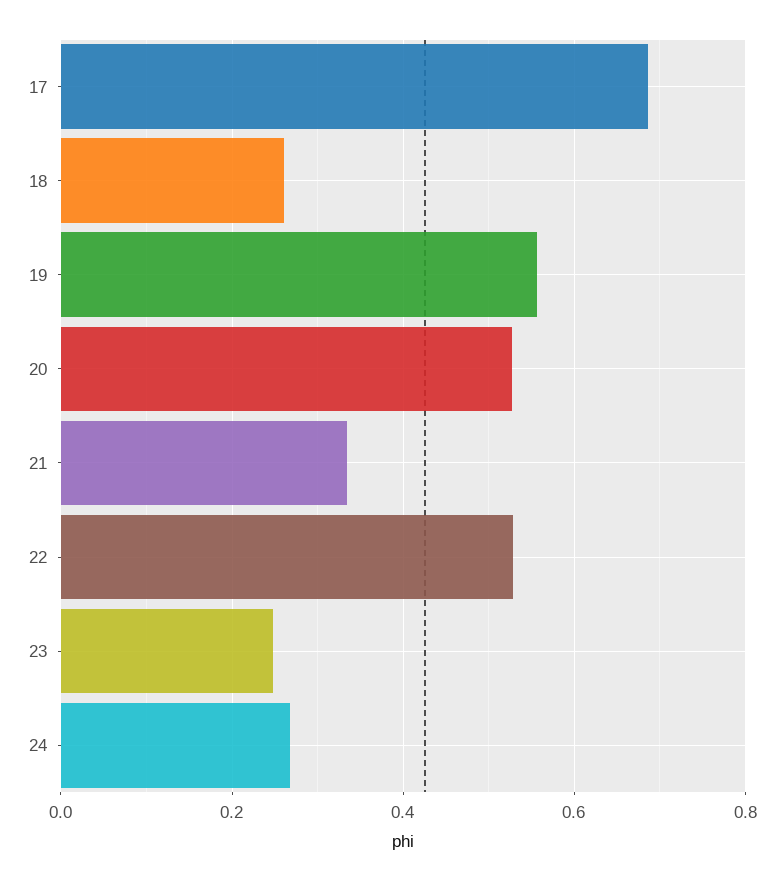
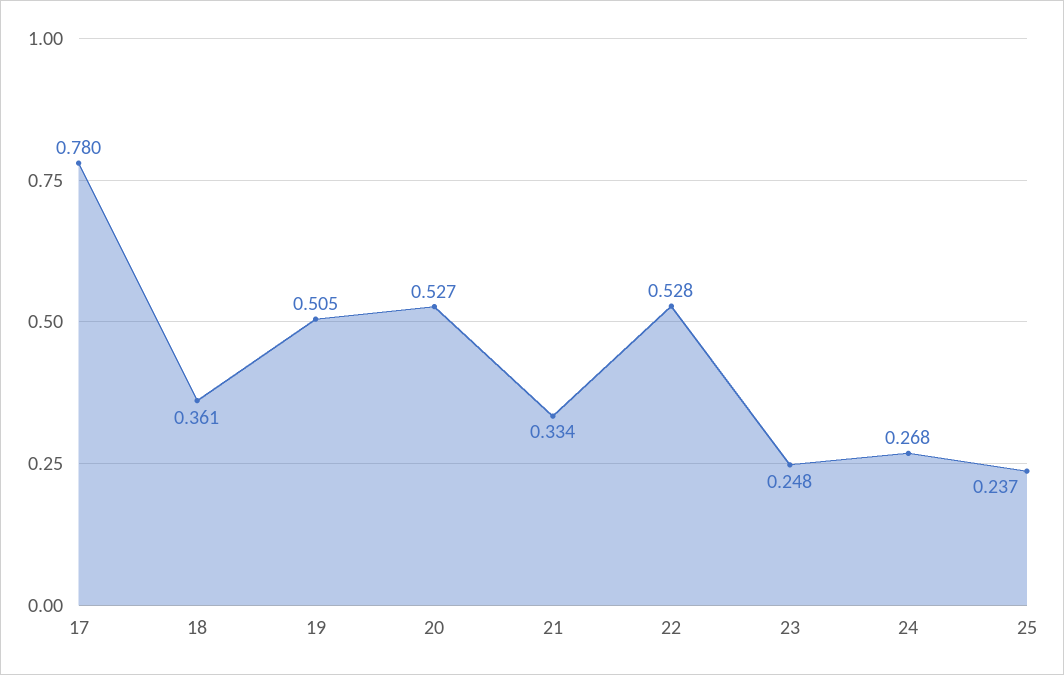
17: 0.68 -> 0.78
18: 0.26 -> 0.361
19: 0.56 -> 0.505
25: none -> 0.237

